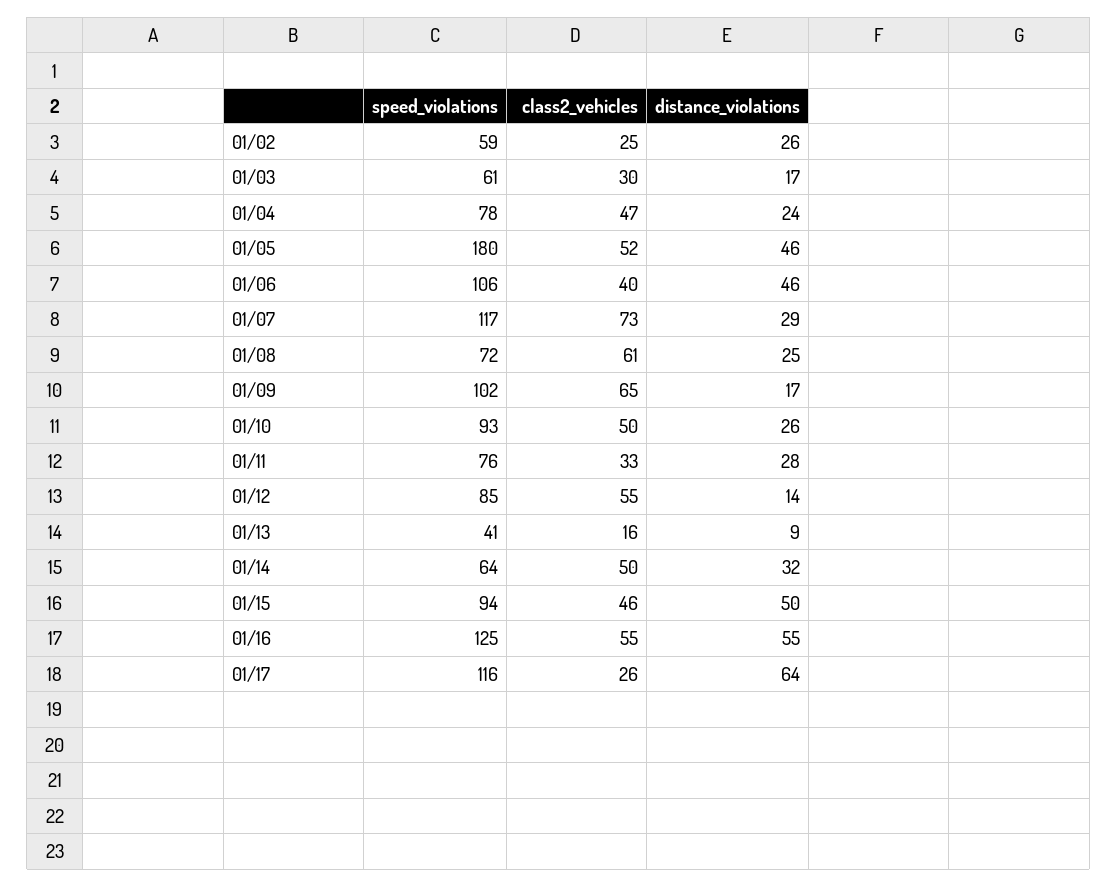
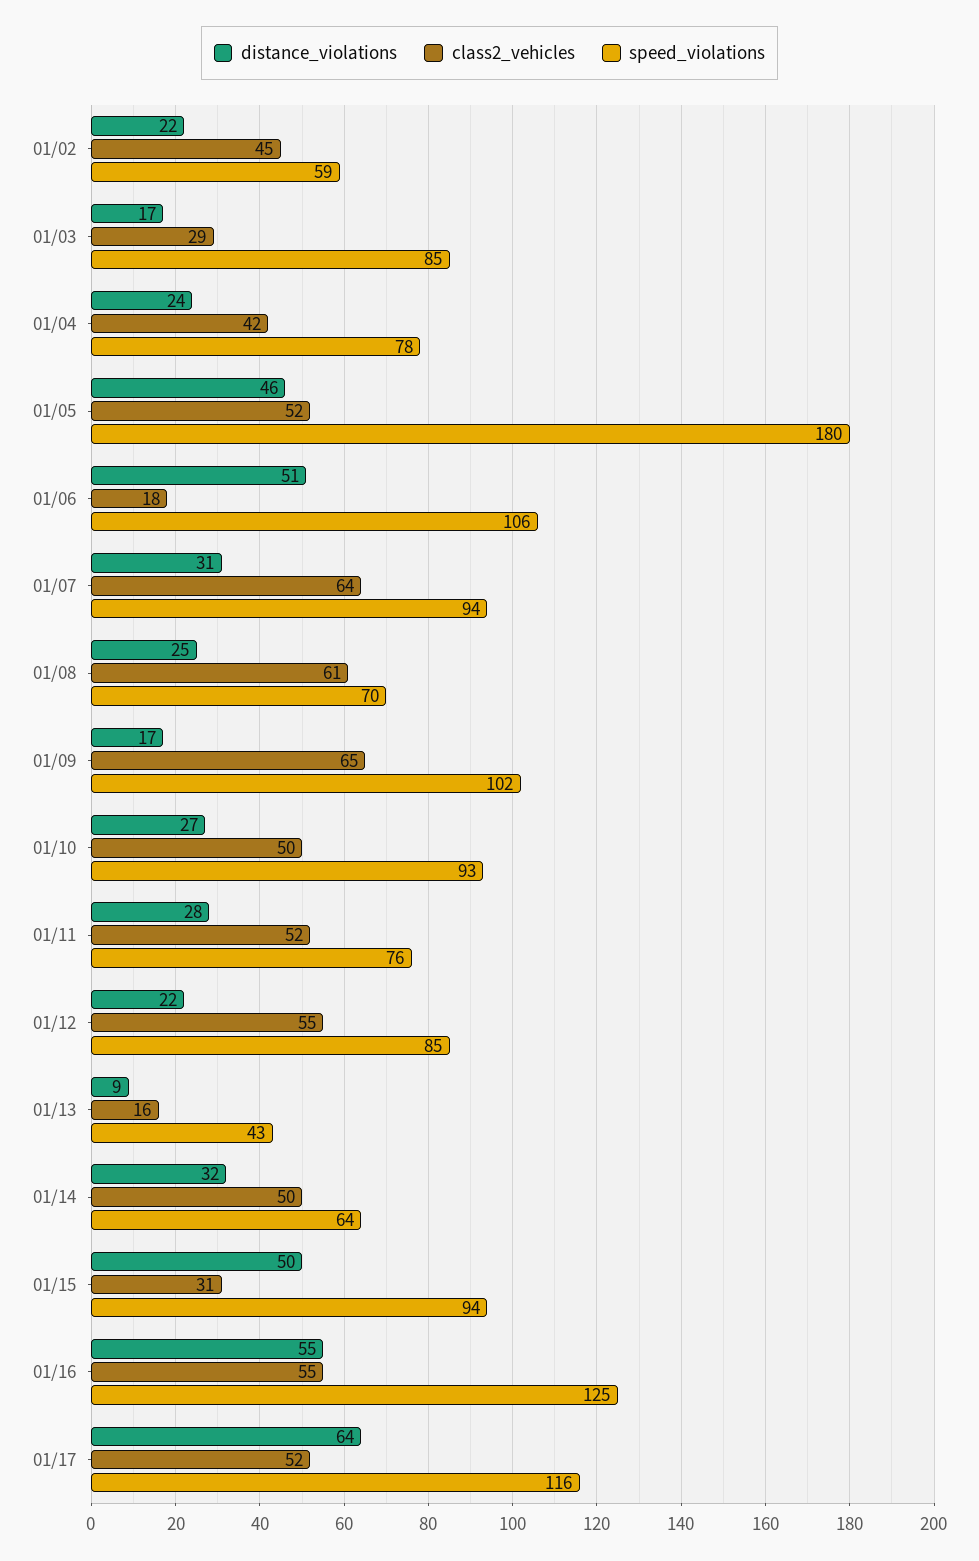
class2_vehicles, 01/02: 25 -> 45
distance_violations, 01/02: 26 -> 22
speed_violations, 01/03: 61 -> 85
class2_vehicles, 01/03: 30 -> 29
class2_vehicles, 01/04: 47 -> 42
class2_vehicles, 01/06: 40 -> 18
distance_violations, 01/06: 46 -> 51
speed_violations, 01/07: 117 -> 94
class2_vehicles, 01/07: 73 -> 64
distance_violations, 01/07: 29 -> 31
speed_violations, 01/08: 72 -> 70
distance_violations, 01/10: 26 -> 27
class2_vehicles, 01/11: 33 -> 52
distance_violations, 01/12: 14 -> 22
speed_violations, 01/13: 41 -> 43
class2_vehicles, 01/15: 46 -> 31
class2_vehicles, 01/17: 26 -> 52

